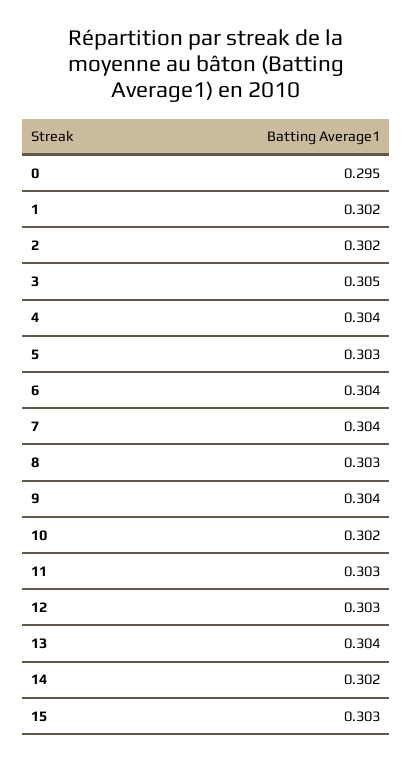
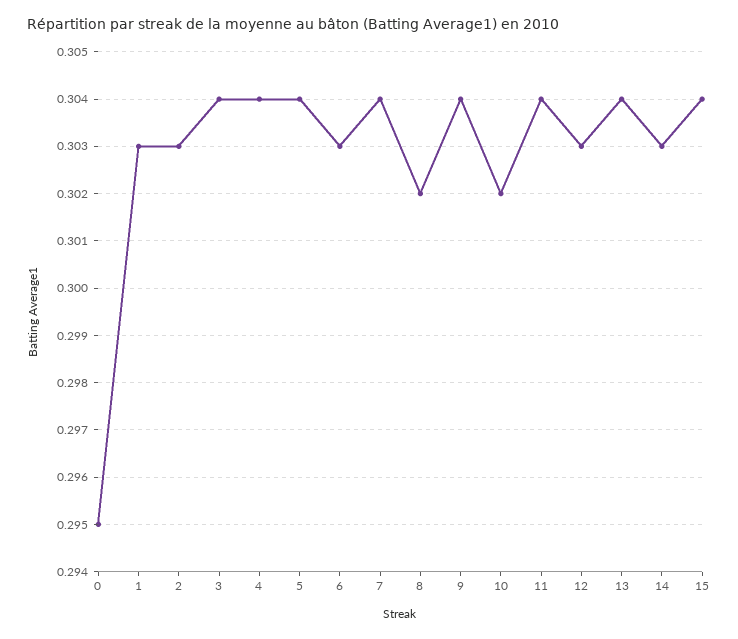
1: 0.302 -> 0.303
2: 0.302 -> 0.303
3: 0.305 -> 0.304
5: 0.303 -> 0.304
6: 0.304 -> 0.303
8: 0.303 -> 0.302
11: 0.303 -> 0.304
14: 0.302 -> 0.303
15: 0.303 -> 0.304

